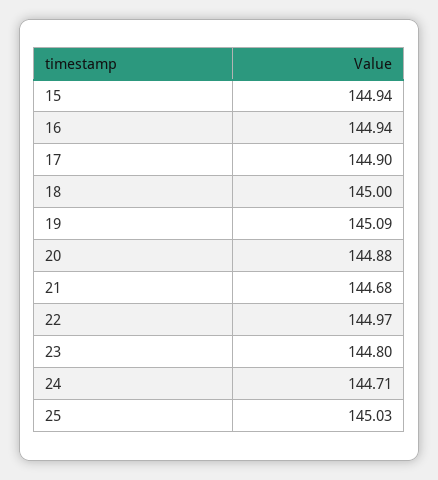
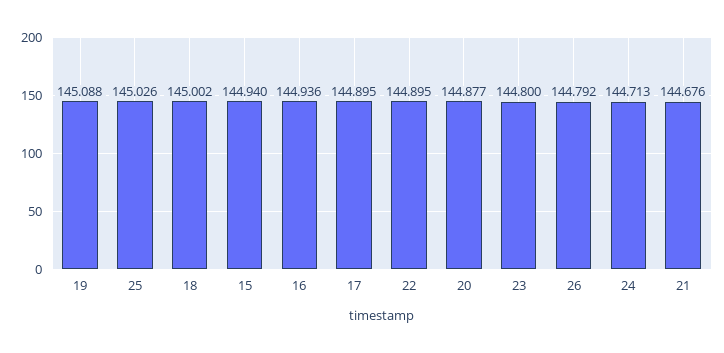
22: 144.97 -> 144.895
26: none -> 144.792

